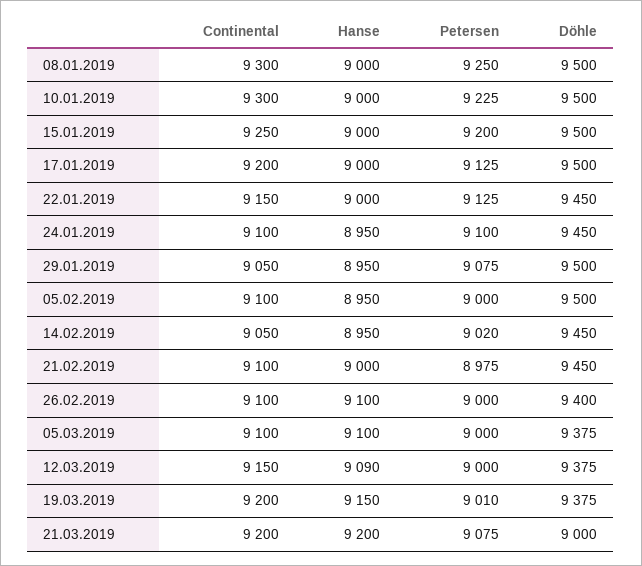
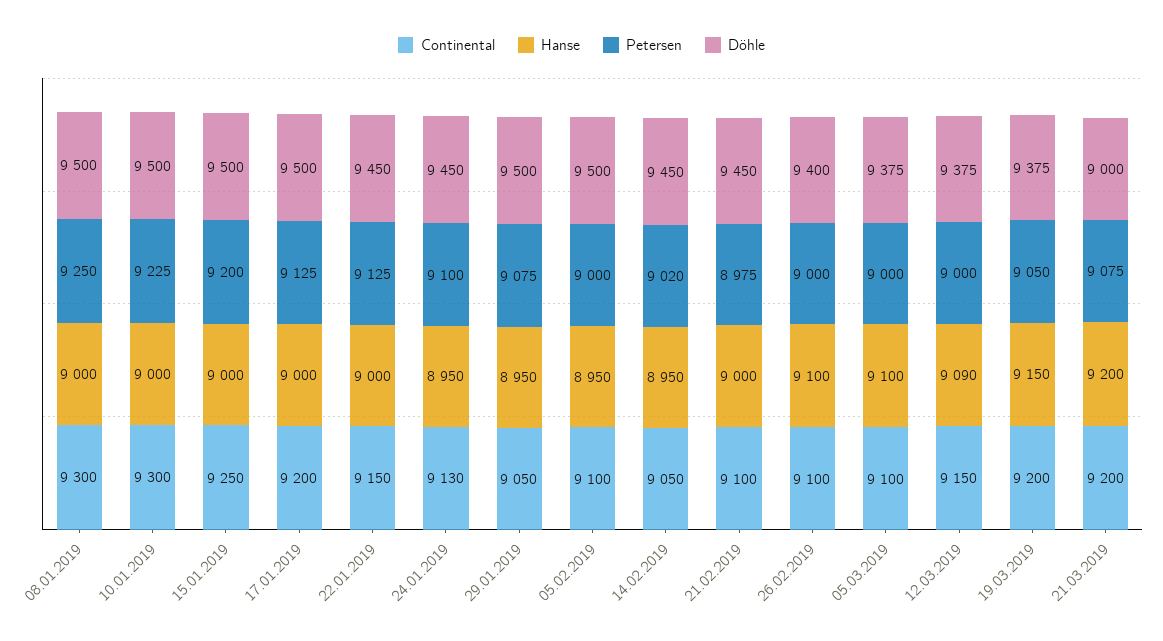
Continental, 24.01.2019: 9100 -> 9130
Petersen, 19.03.2019: 9010 -> 9050

